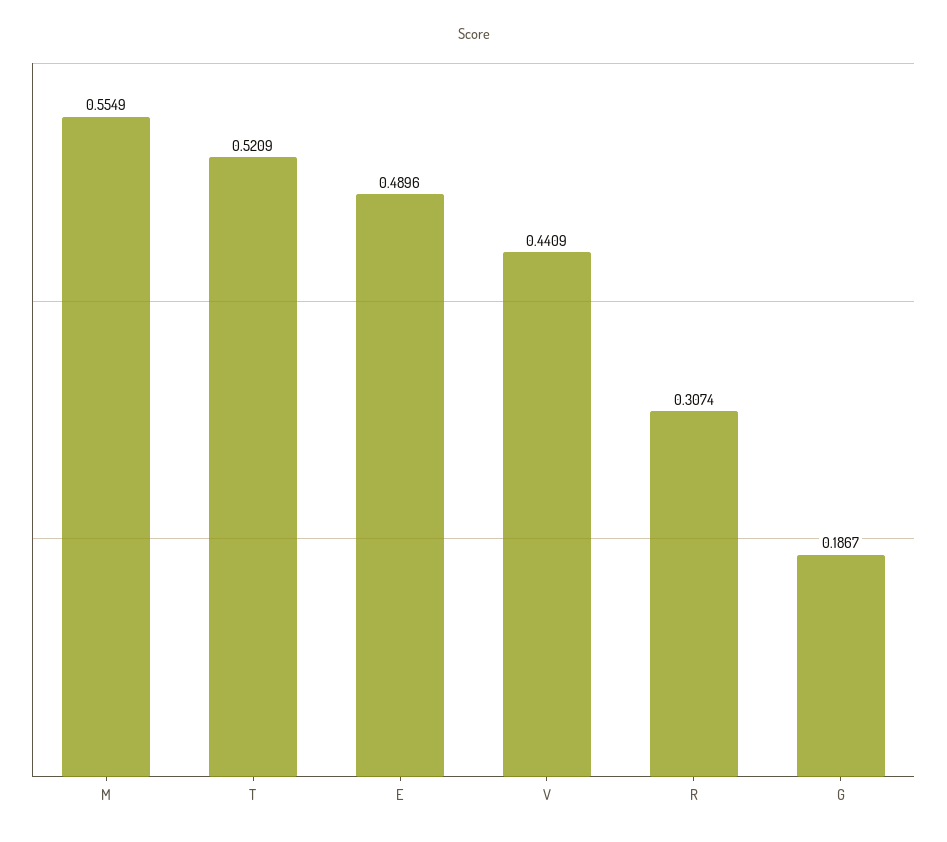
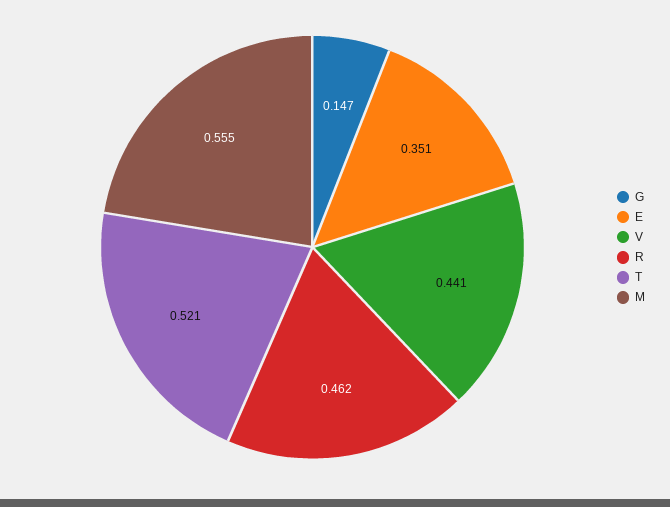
E: 0.4896 -> 0.351
R: 0.3074 -> 0.462
G: 0.1867 -> 0.147

